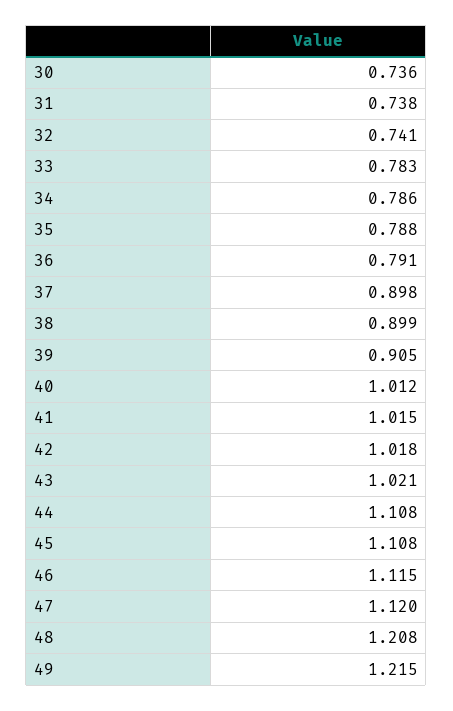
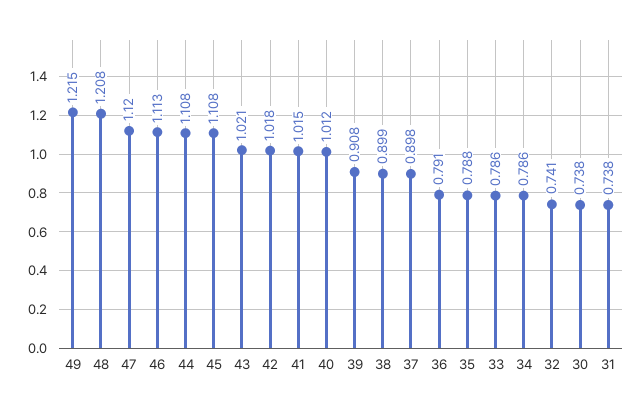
30: 0.736 -> 0.738
33: 0.783 -> 0.786
39: 0.905 -> 0.908
46: 1.115 -> 1.113

